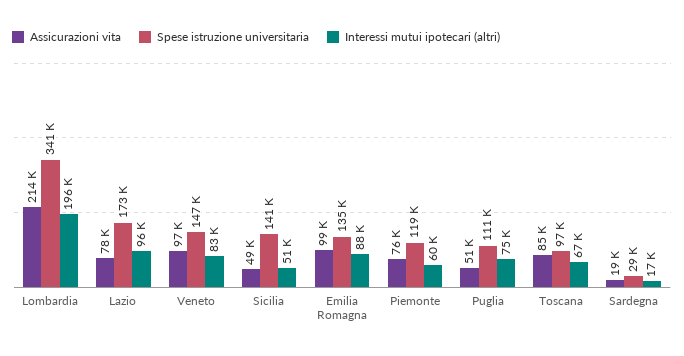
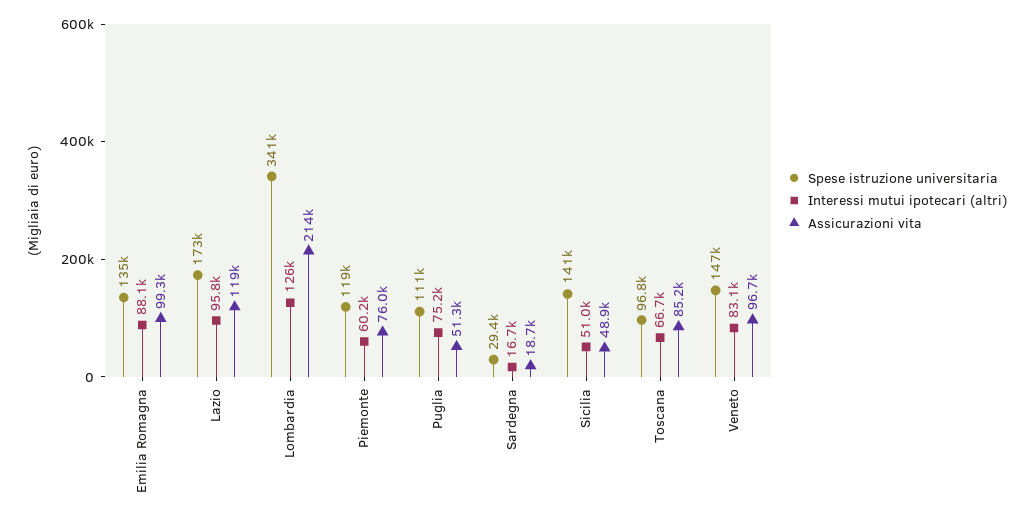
Interessi mutui ipotecari (altri), Lombardia: 196000 -> 126000
Assicurazioni vita, Lazio: 78000 -> 119000

